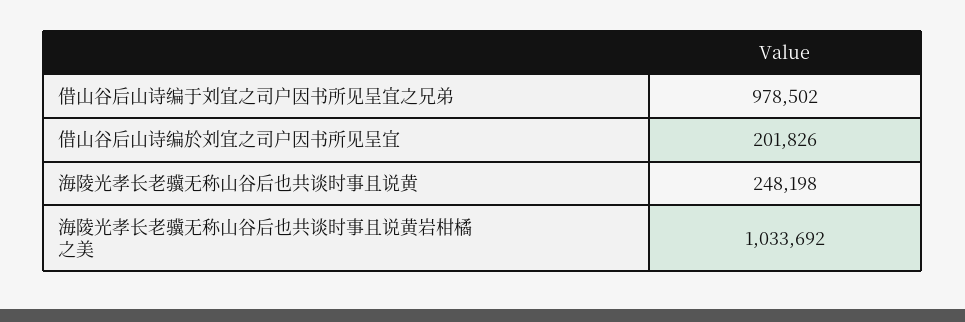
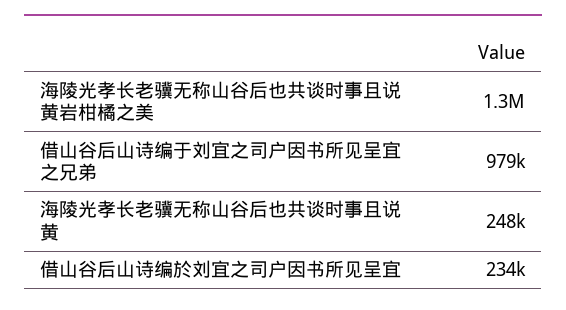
借山谷后山诗编於刘宜之司户因书所见呈宜: 201826 -> 234000
海陵光孝长老骥无称山谷后也共谈时事且说黄岩柑橘之美: 1033692 -> 1300000

